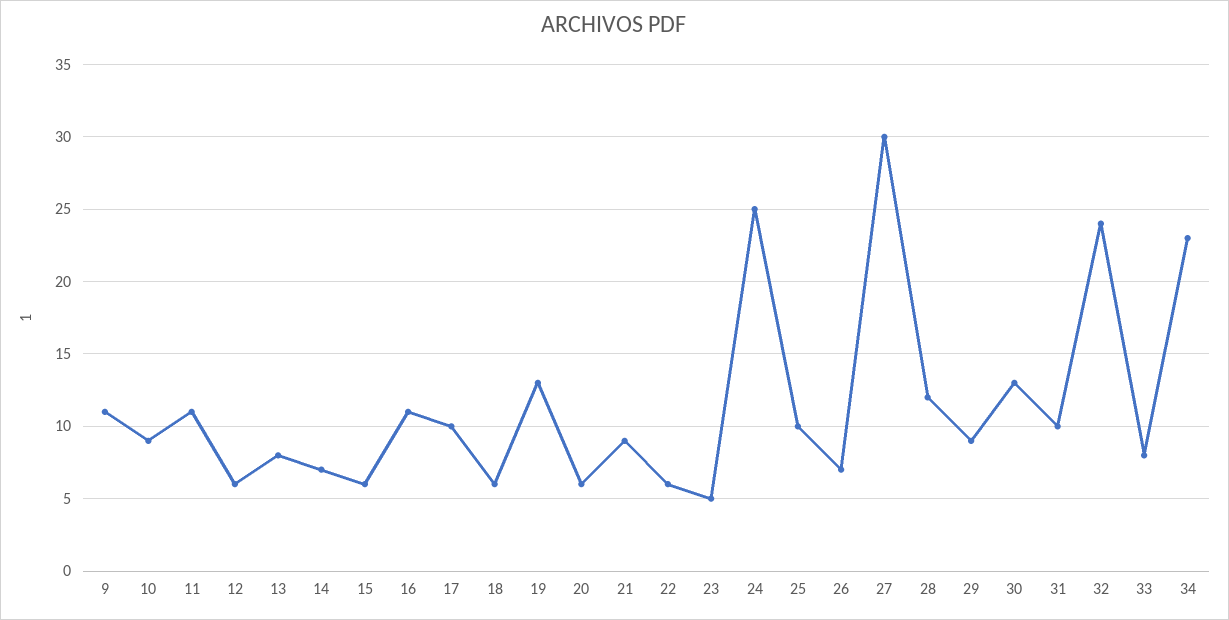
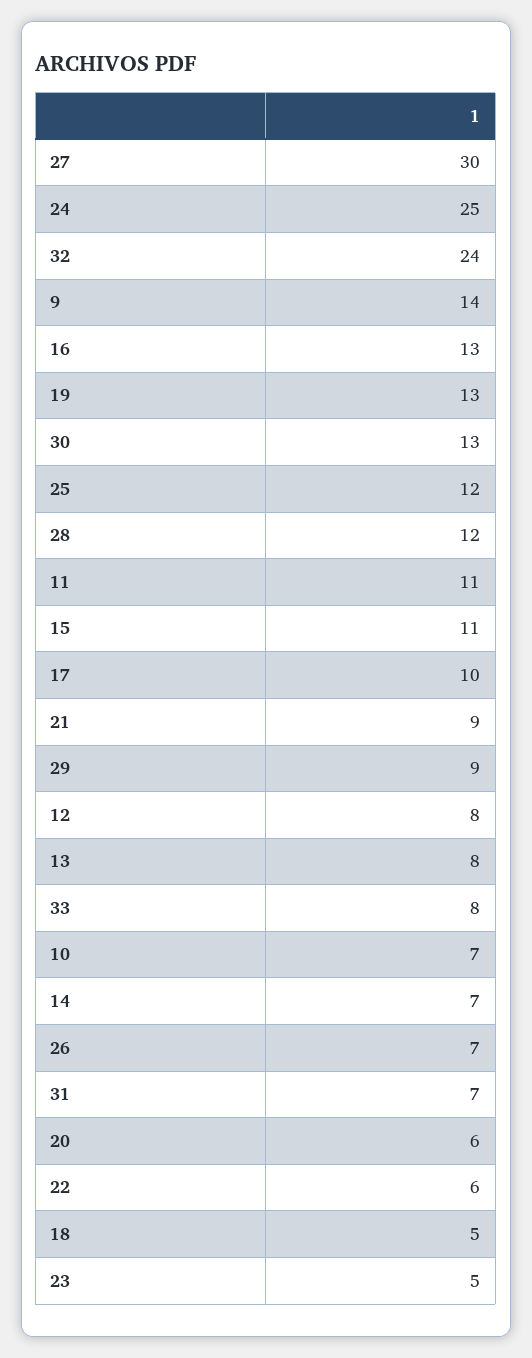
9: 11 -> 14
10: 9 -> 7
12: 6 -> 8
15: 6 -> 11
16: 11 -> 13
18: 6 -> 5
25: 10 -> 12
31: 10 -> 7
34: 23 -> none

